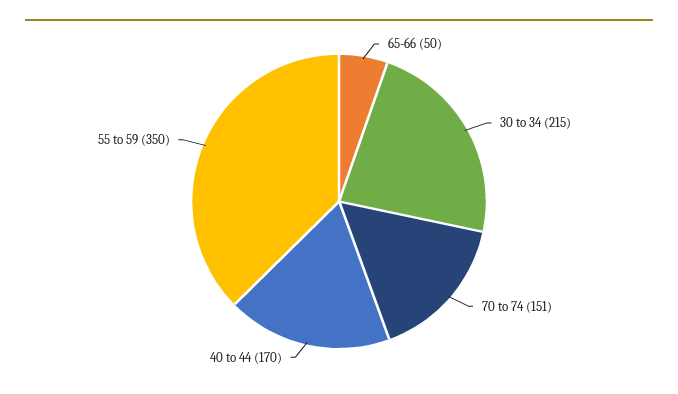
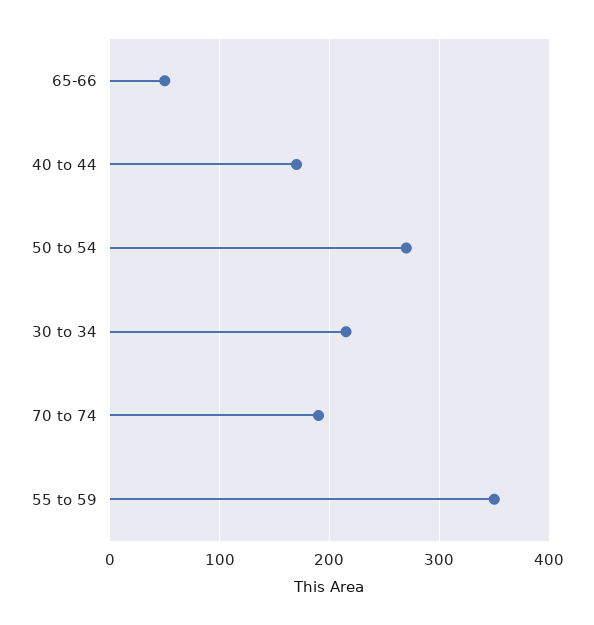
70 to 74: 151 -> 190
50 to 54: none -> 270

